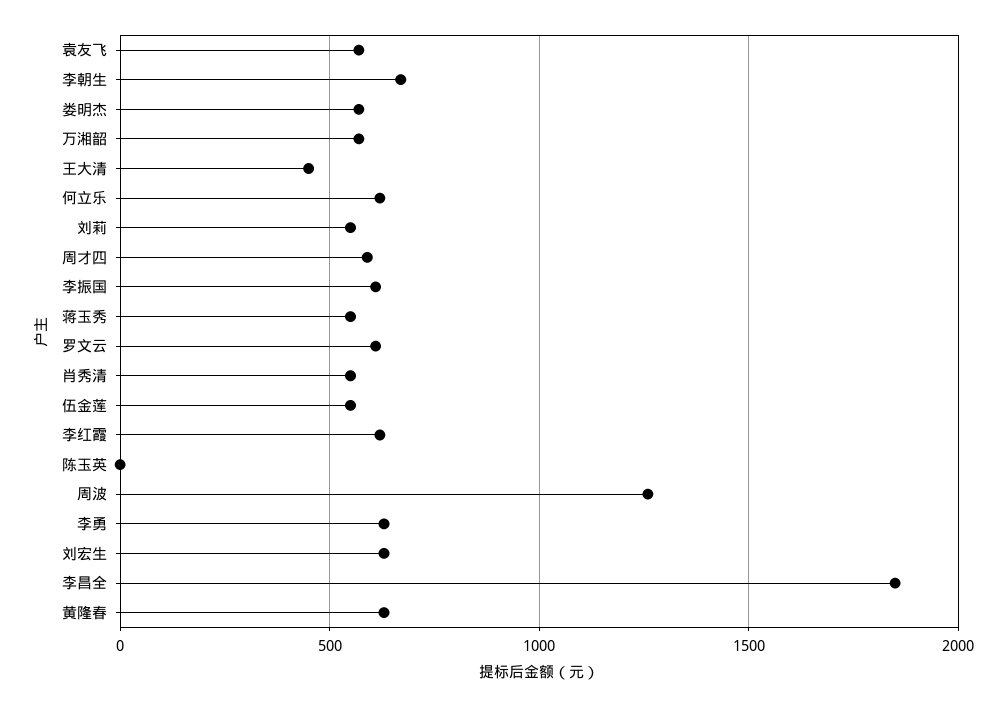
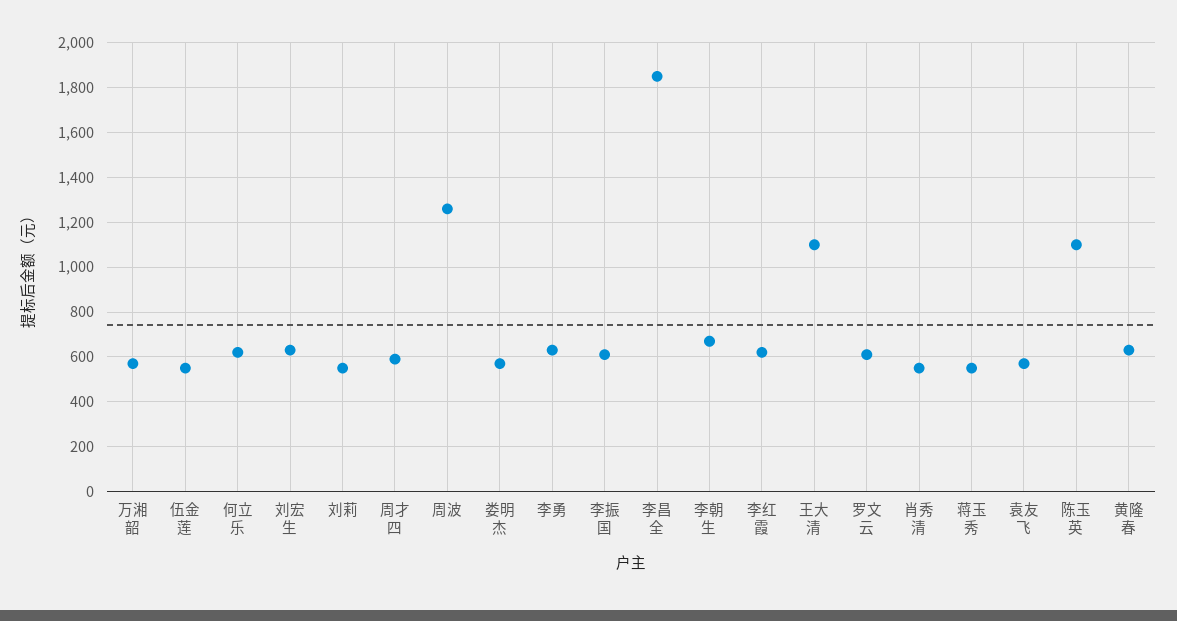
王大清: 450 -> 1100
陈玉英: 0 -> 1100

